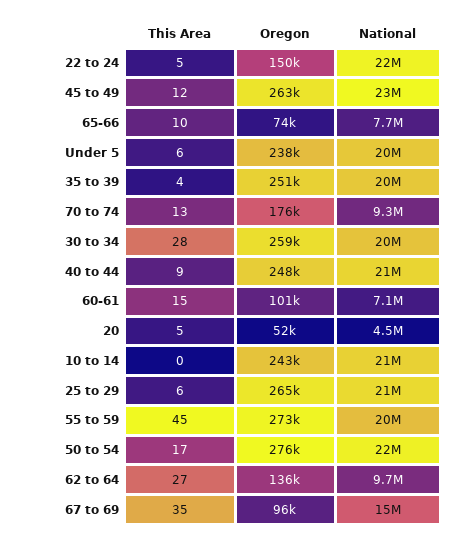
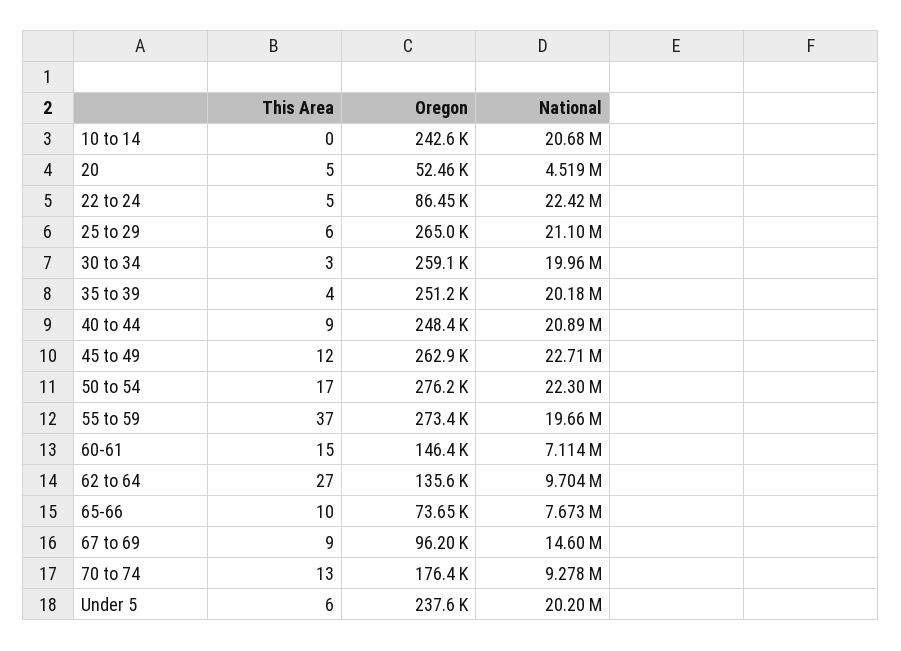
Oregon, 22 to 24: 150000 -> 86450
This Area, 30 to 34: 28 -> 3
Oregon, 60-61: 101000 -> 146400
This Area, 55 to 59: 45 -> 37
This Area, 67 to 69: 35 -> 9

